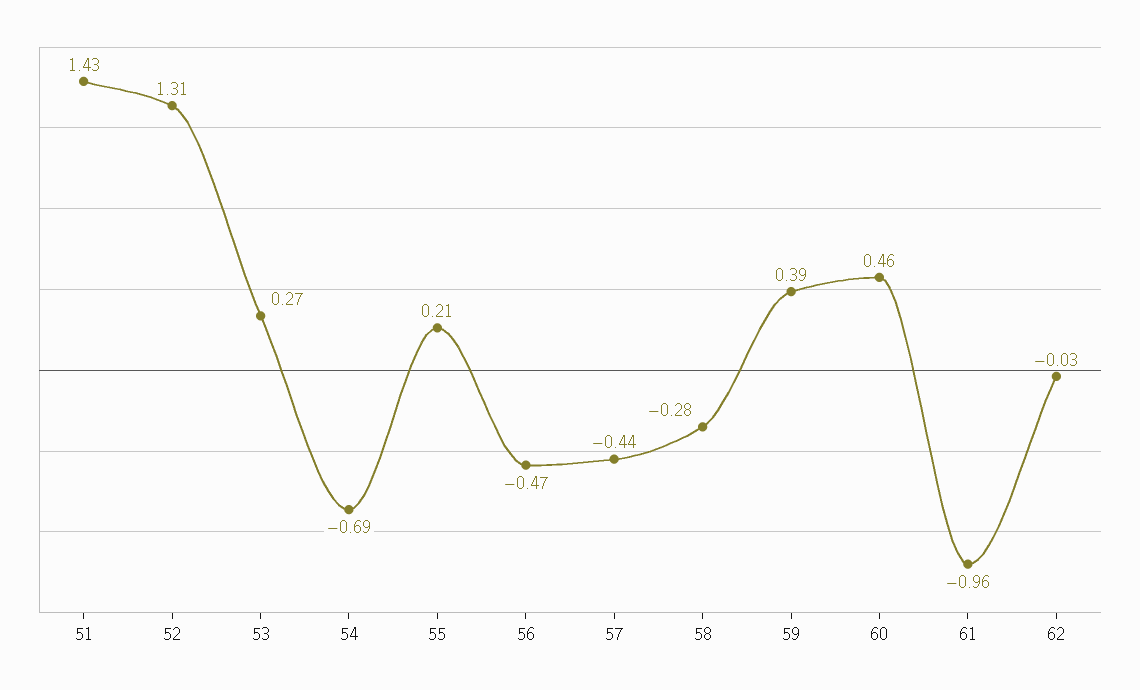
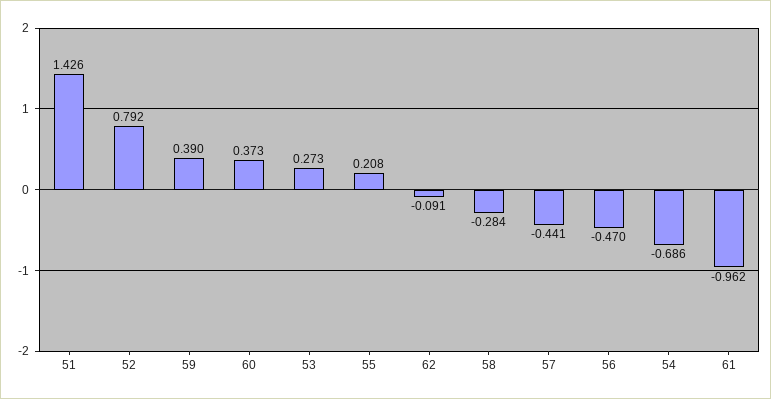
52: 1.31 -> 0.792
60: 0.46 -> 0.373
62: -0.03 -> -0.091

